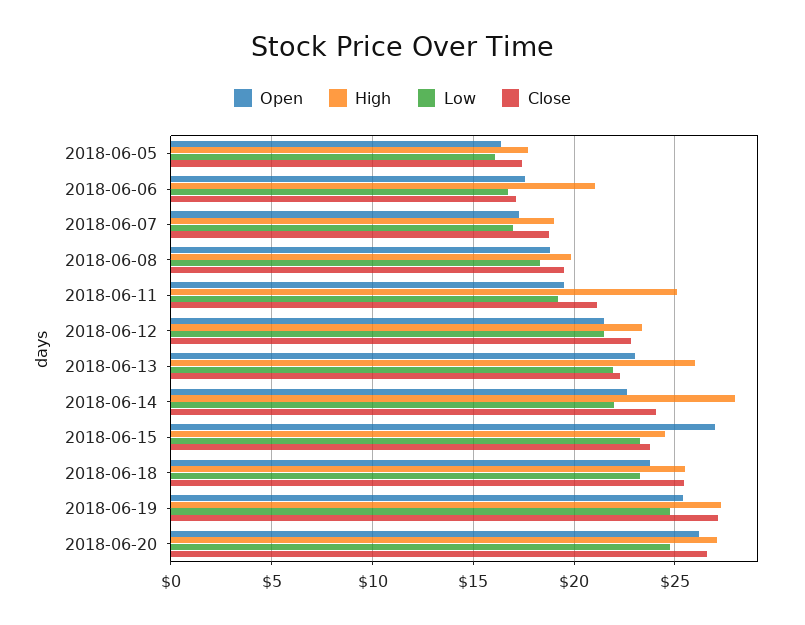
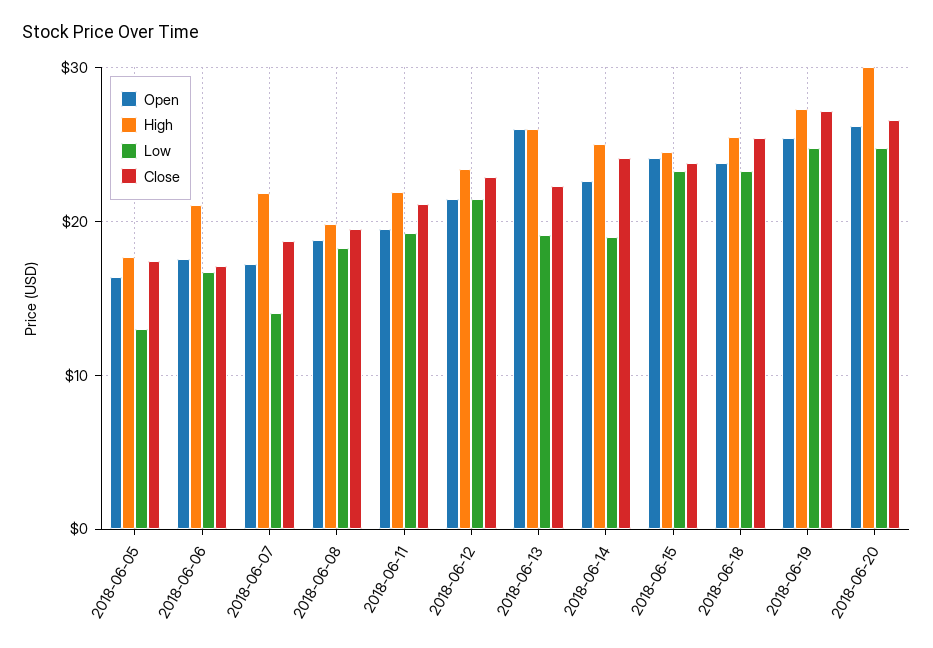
Low, 2018-06-05: 16 -> 13
High, 2018-06-07: 19 -> 22
Low, 2018-06-07: 17 -> 14
High, 2018-06-11: 25 -> 22
Open, 2018-06-13: 23 -> 26
Low, 2018-06-13: 22 -> 19
High, 2018-06-14: 28 -> 25
Low, 2018-06-14: 22 -> 19
Open, 2018-06-15: 27 -> 24
High, 2018-06-20: 27 -> 30

